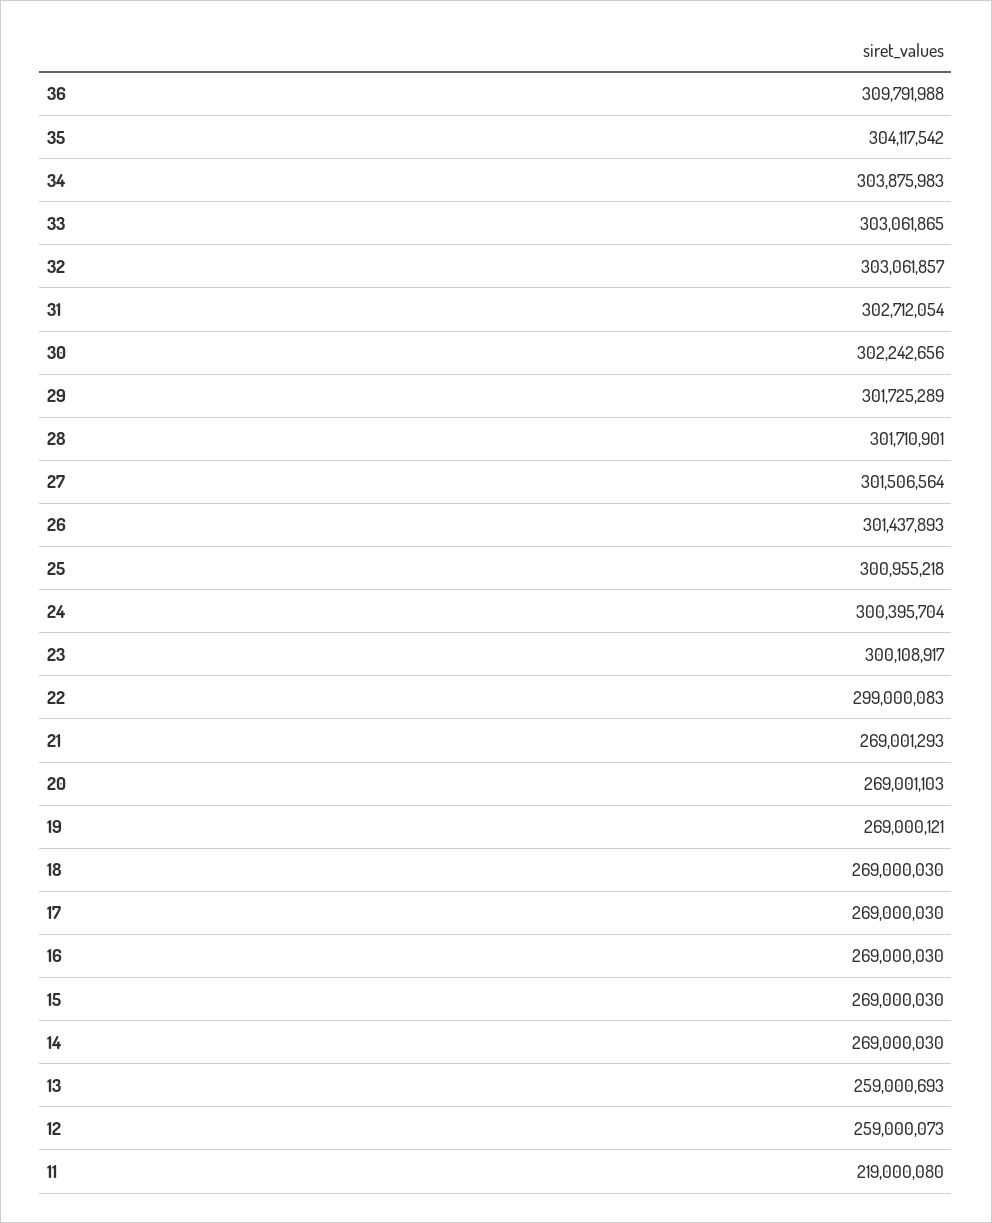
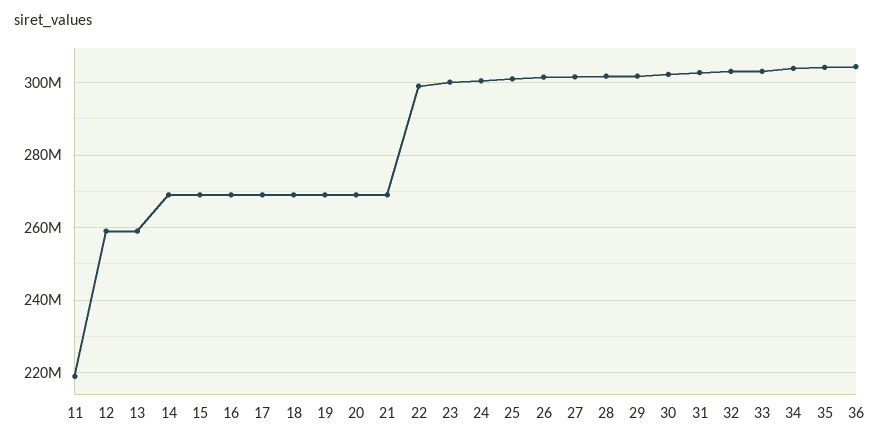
36: 309791988 -> 304000000

